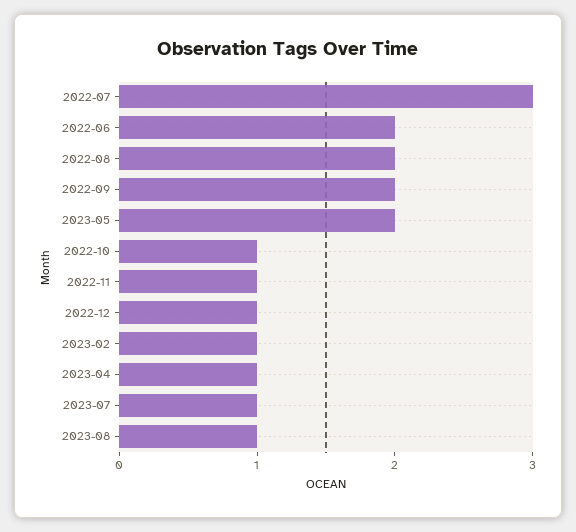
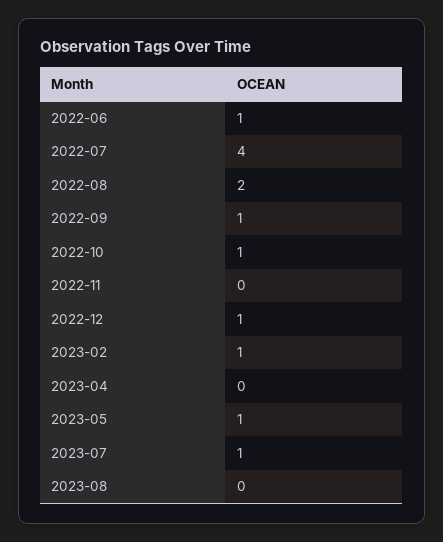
2022-07: 3 -> 4
2022-06: 2 -> 1
2022-09: 2 -> 1
2023-05: 2 -> 1
2022-11: 1 -> 0
2023-04: 1 -> 0
2023-08: 1 -> 0

